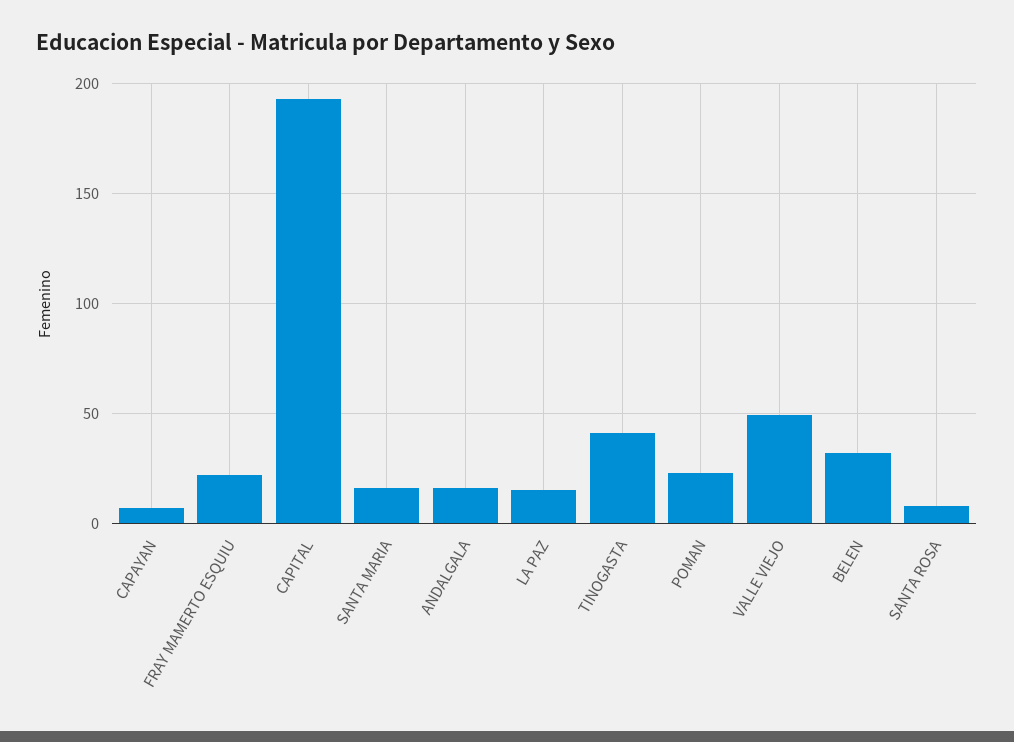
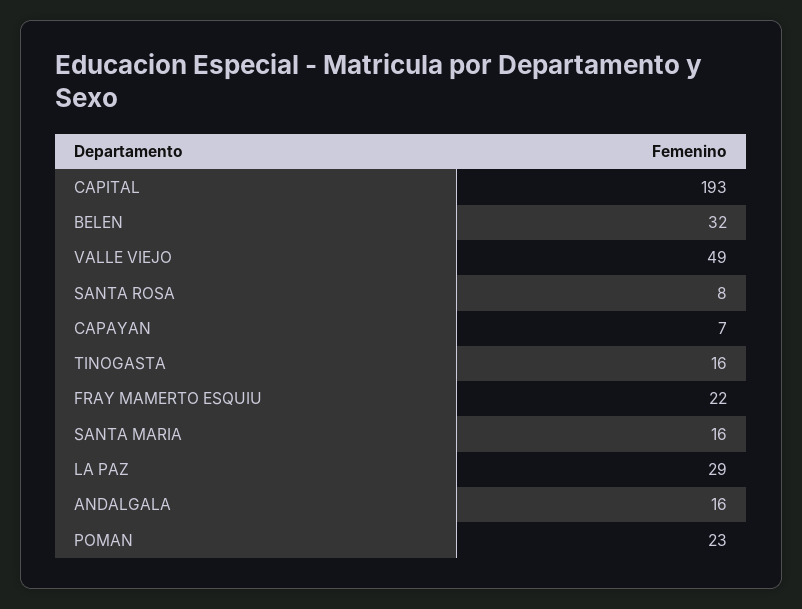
LA PAZ: 15 -> 29
TINOGASTA: 40 -> 16

